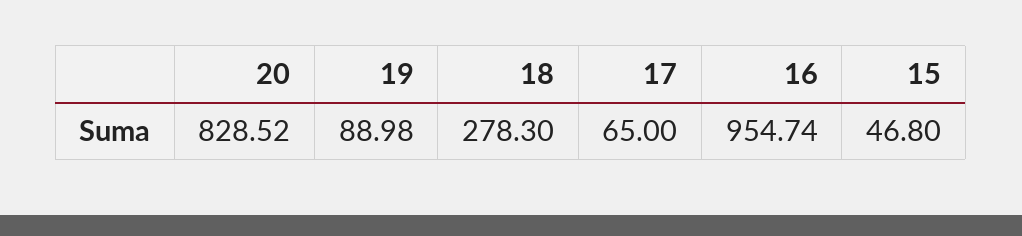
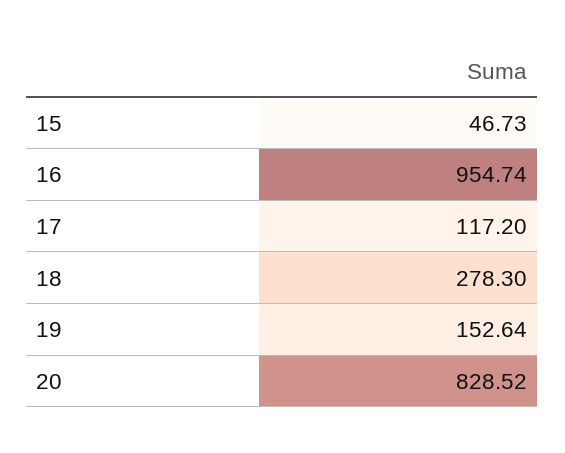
19: 88.98 -> 152.64
17: 65 -> 117.2
15: 46.8 -> 46.73

